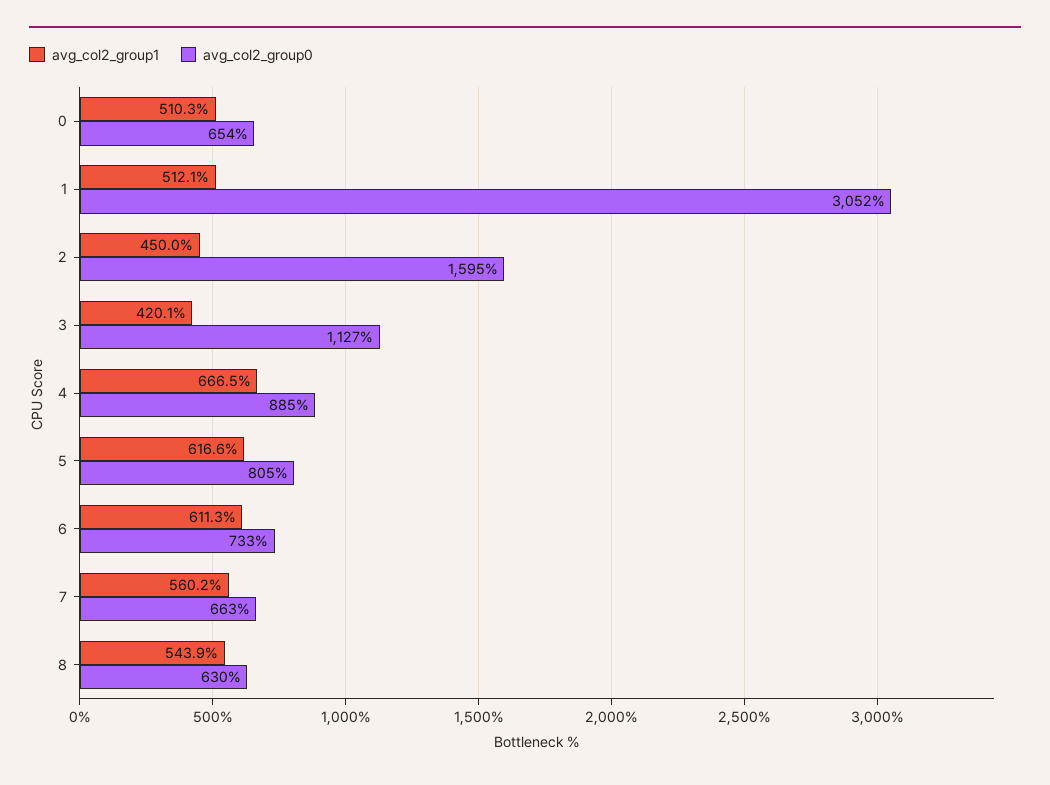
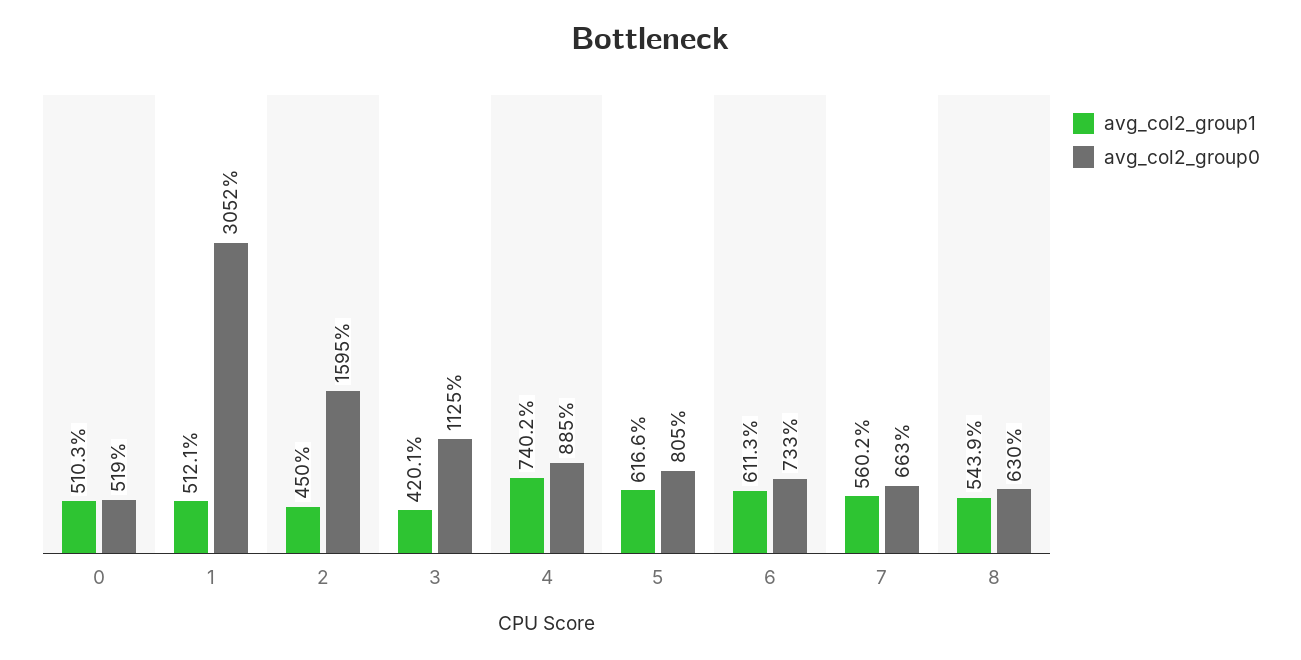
avg_col2_group0, 0: 654 -> 519
avg_col2_group0, 3: 1127 -> 1125
avg_col2_group1, 4: 666.5 -> 740.2

